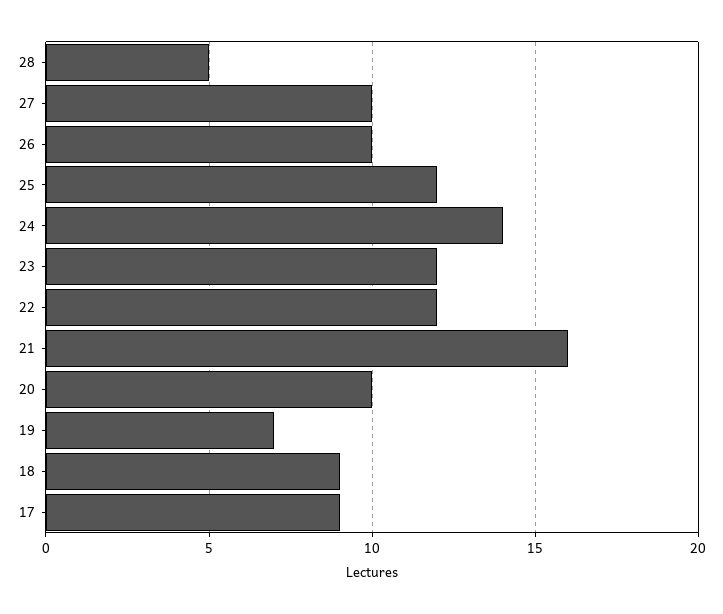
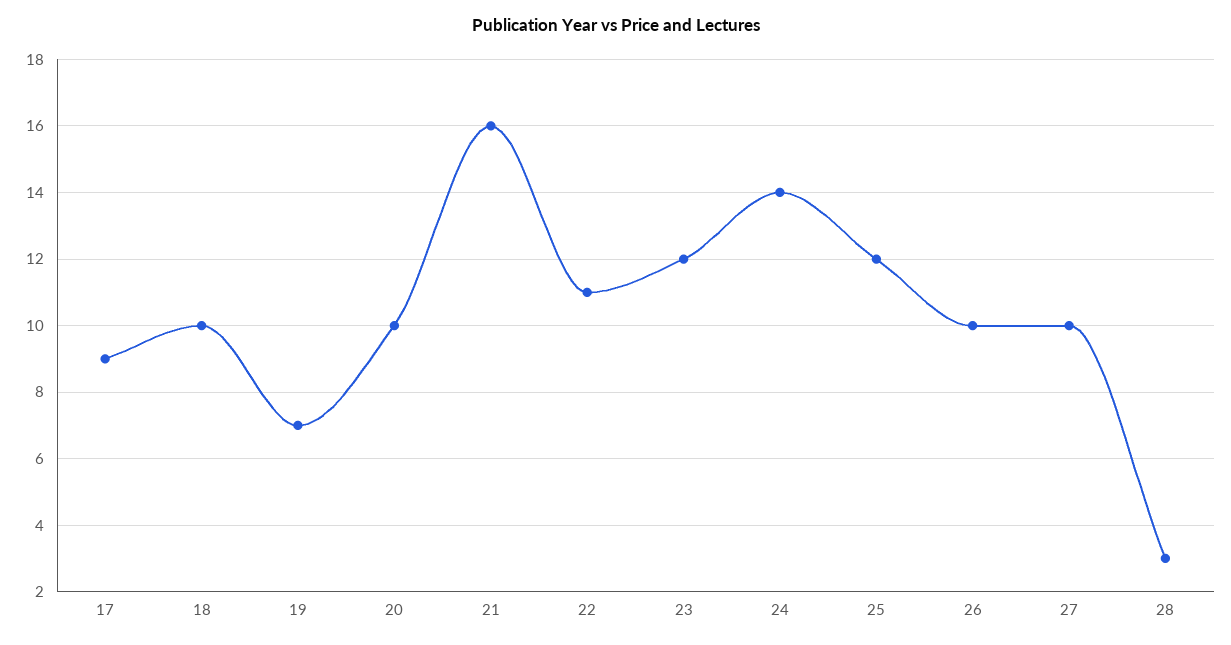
28: 5 -> 3
22: 12 -> 11
18: 9 -> 10

